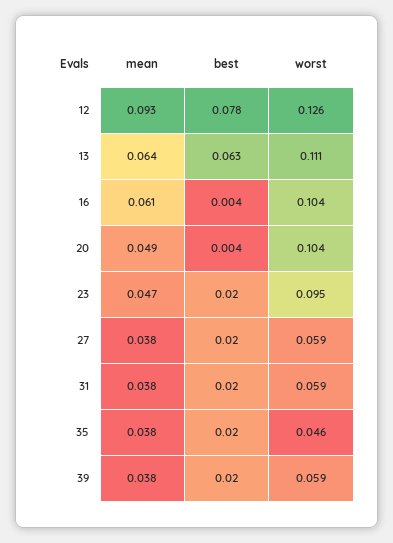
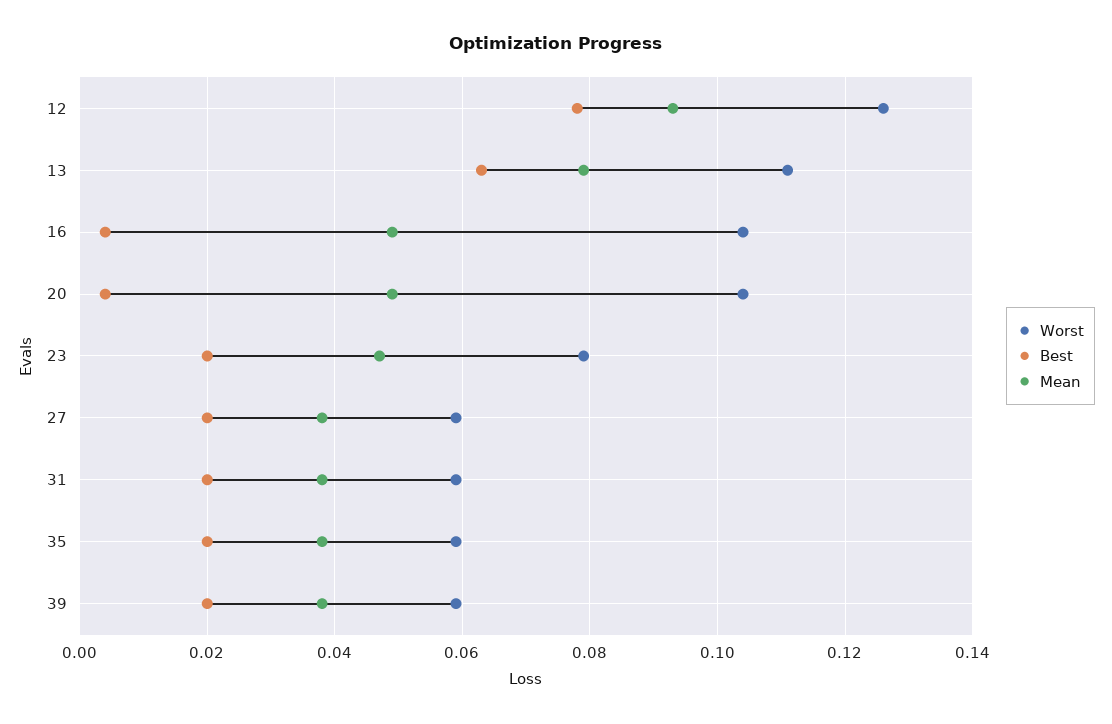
mean, 13: 0.064 -> 0.08
mean, 16: 0.061 -> 0.05
worst, 23: 0.095 -> 0.08
worst, 35: 0.046 -> 0.06

